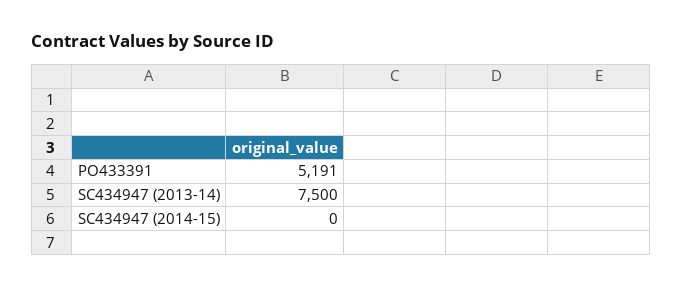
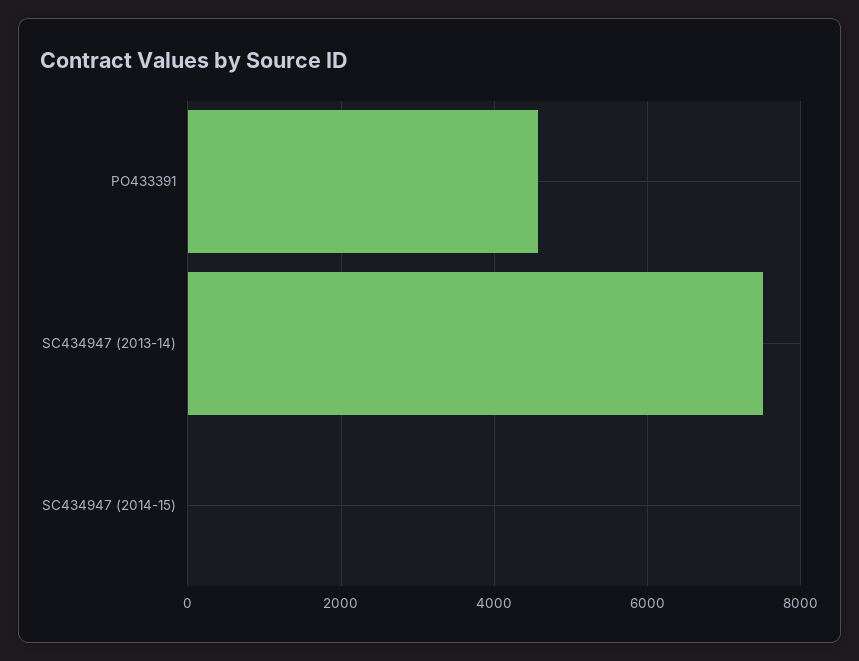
PO433391: 5191 -> 4600

